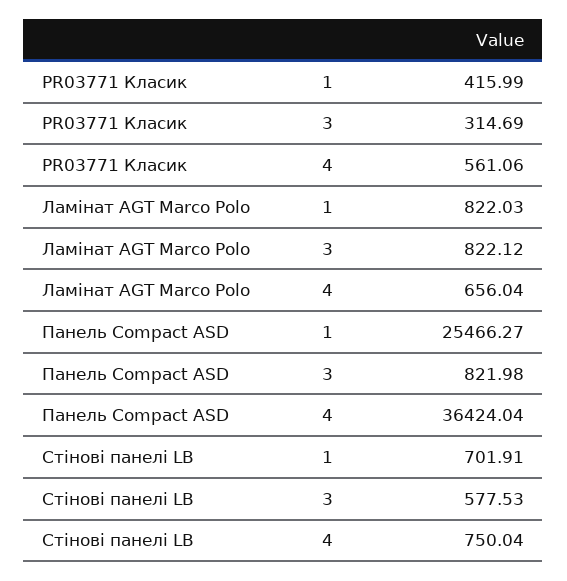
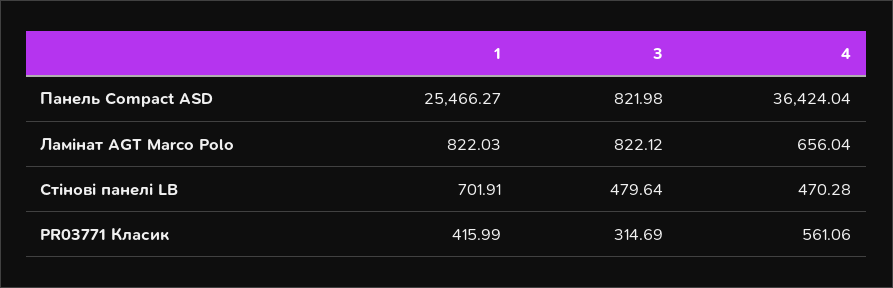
Стінові панелі LB, 3: 577.53 -> 479.64
Стінові панелі LB, 4: 750.04 -> 470.28

